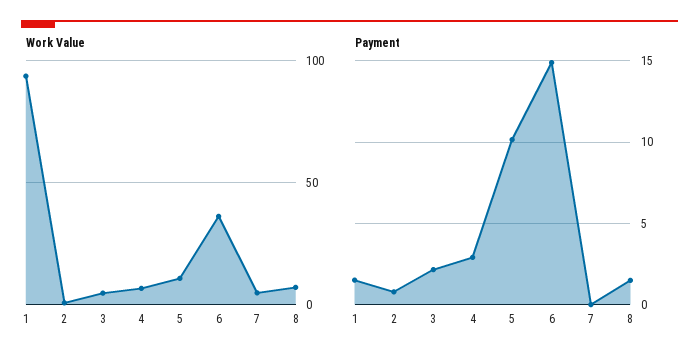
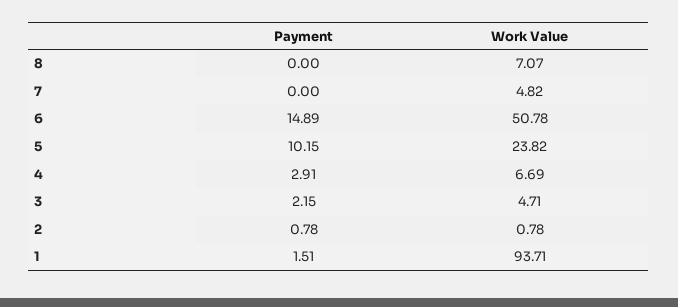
Work Value, 5: 10 -> 23.82
Work Value, 6: 35 -> 50.78
Payment, 8: 1.5 -> 0

